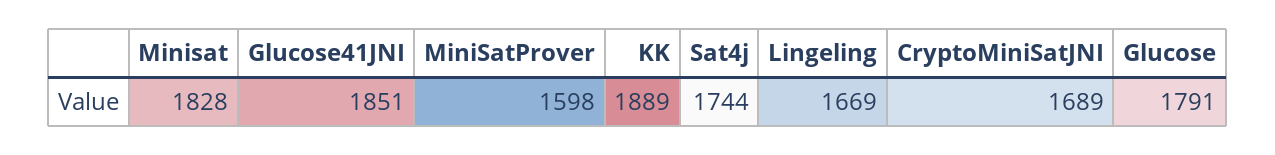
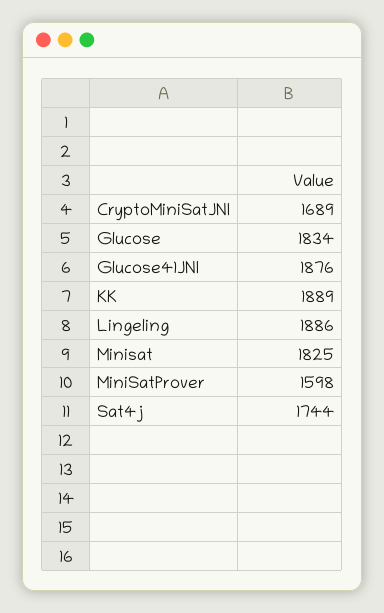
Minisat: 1828 -> 1825
Glucose41JNI: 1851 -> 1876
Lingeling: 1669 -> 1886
Glucose: 1791 -> 1834

